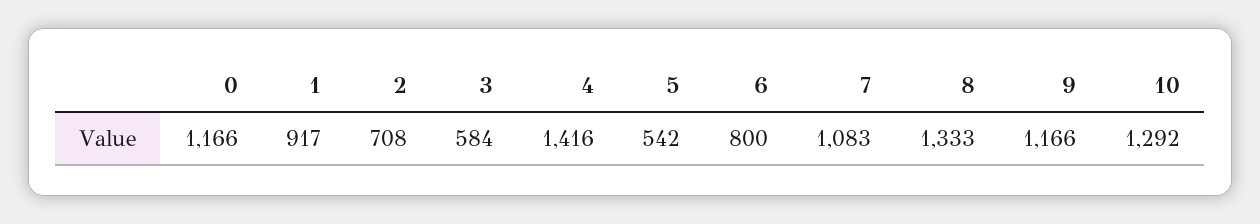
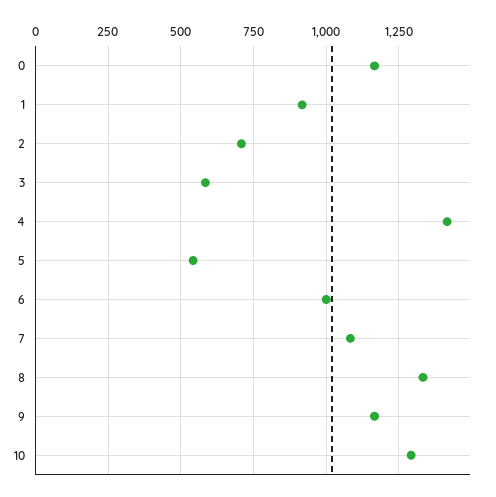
6: 800 -> 1000

